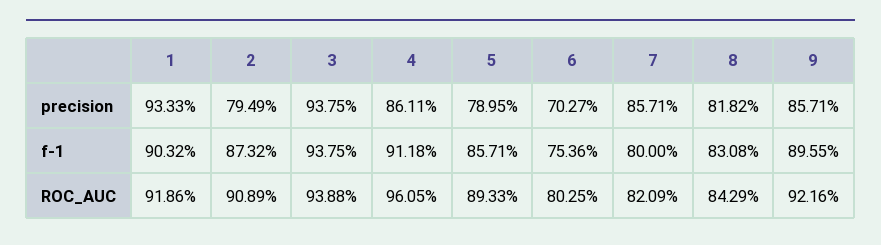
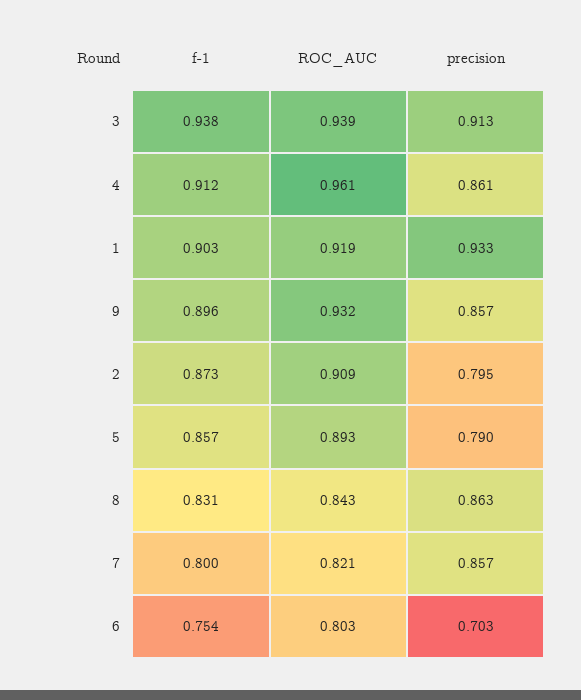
3, precision: 0.9375 -> 0.913
8, precision: 0.8182 -> 0.863
9, ROC_AUC: 0.9216 -> 0.932

